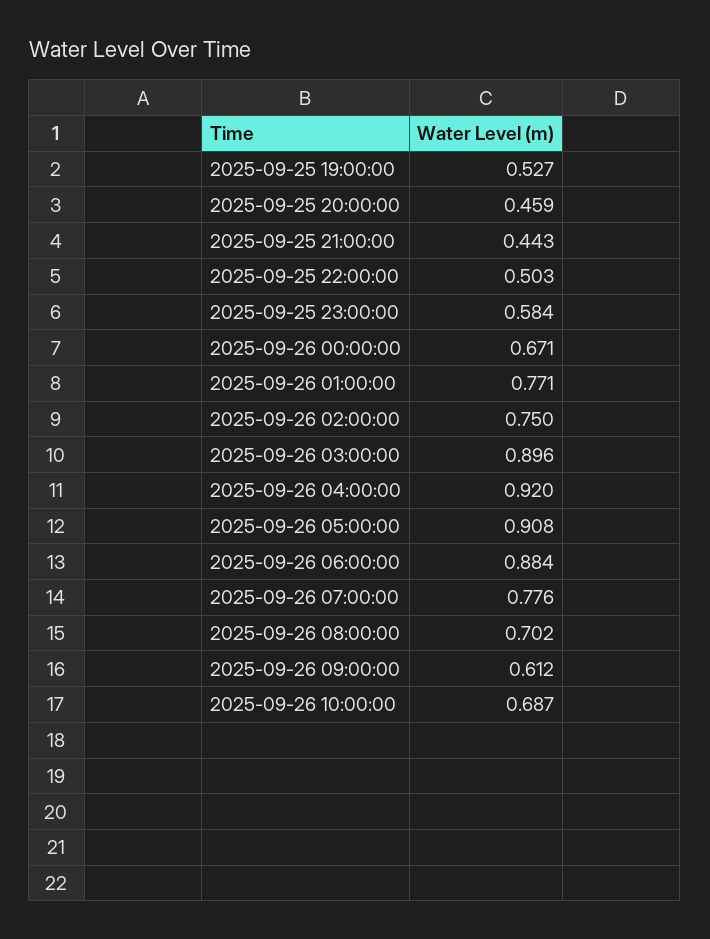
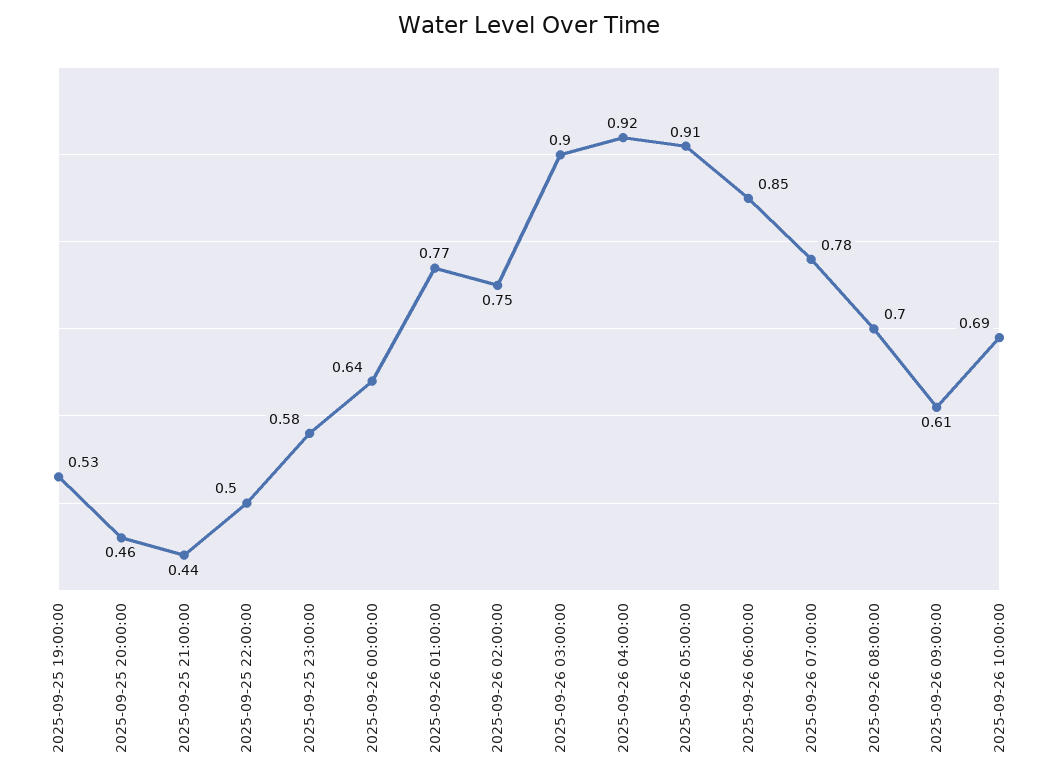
2025-09-26 00:00:00: 0.671 -> 0.64
2025-09-26 06:00:00: 0.884 -> 0.85

